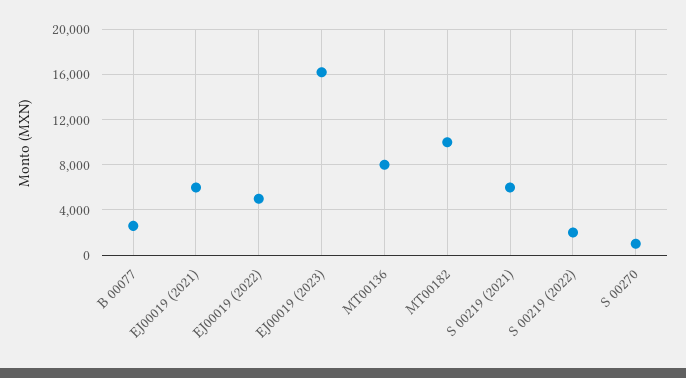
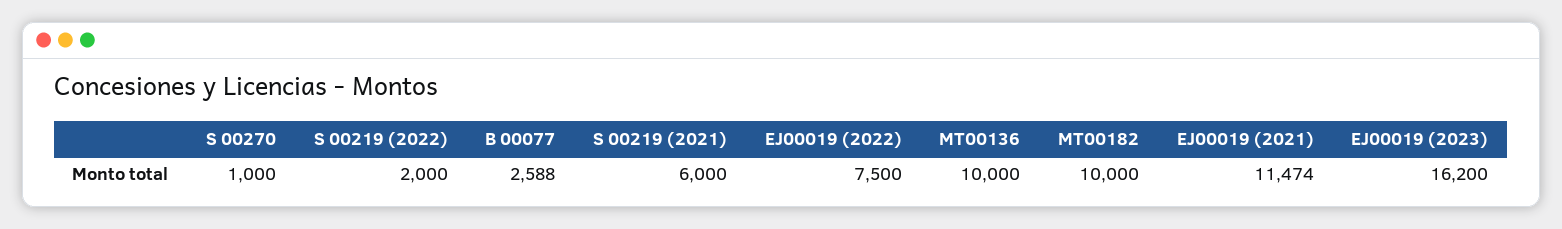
EJ00019 (2021): 6000 -> 11474
EJ00019 (2022): 5000 -> 7500
MT00136: 8000 -> 10000

